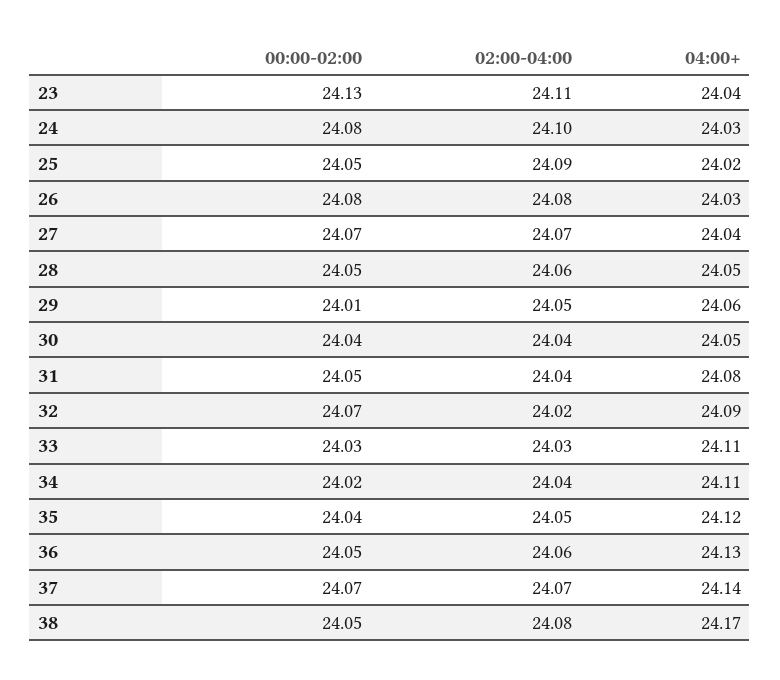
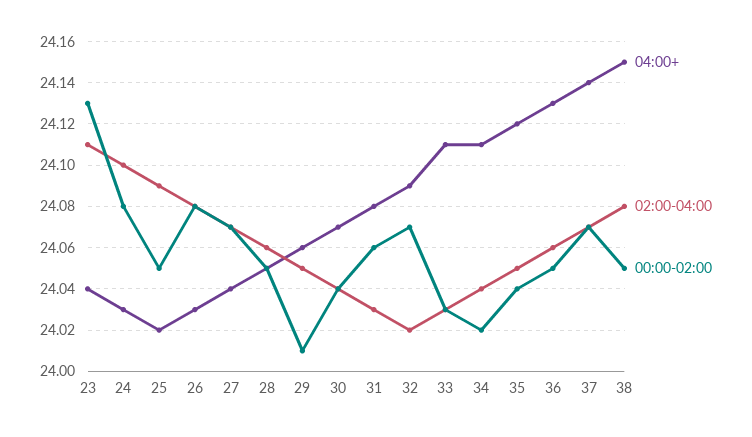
04:00+, 30: 24.05 -> 24.07
00:00-02:00, 31: 24.05 -> 24.06
02:00-04:00, 31: 24.04 -> 24.03
04:00+, 38: 24.17 -> 24.15

